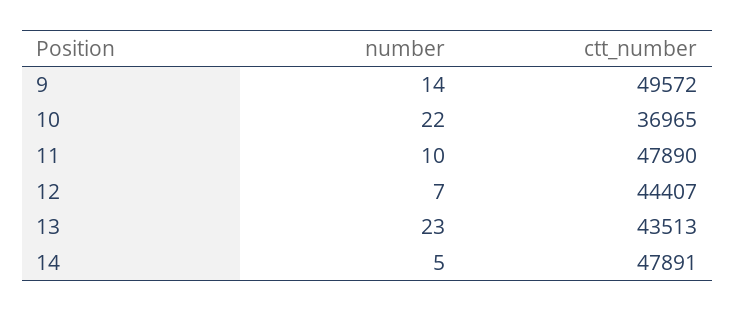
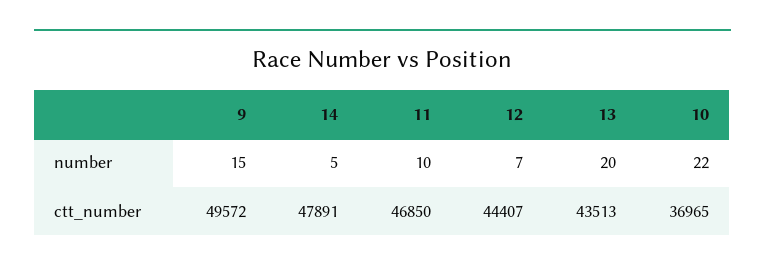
number, 9: 14 -> 15
ctt_number, 11: 47890 -> 46850
number, 13: 23 -> 20

